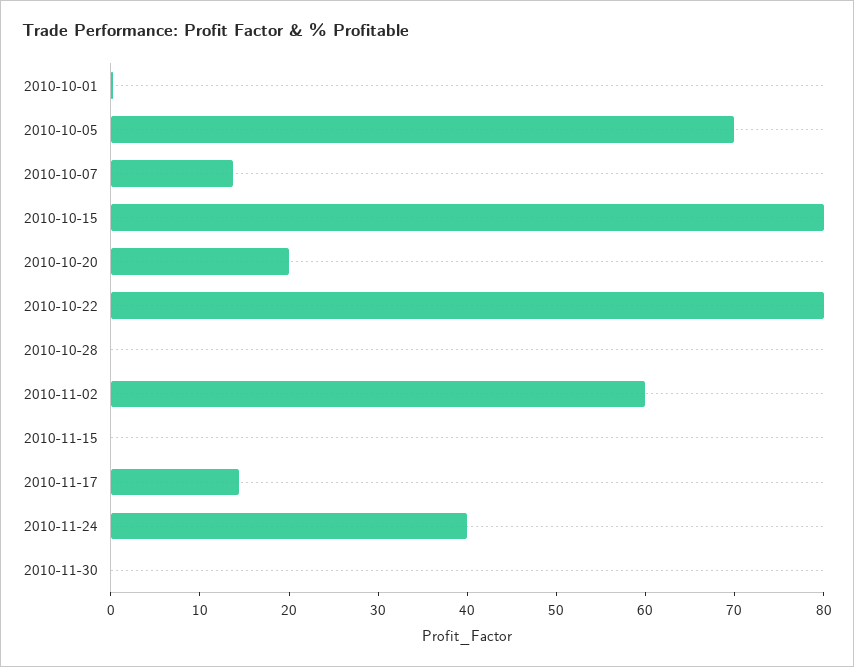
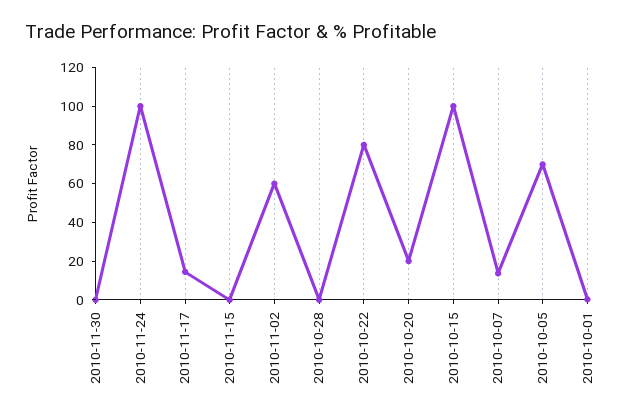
2010-10-15: 80 -> 100
2010-11-24: 40 -> 100

